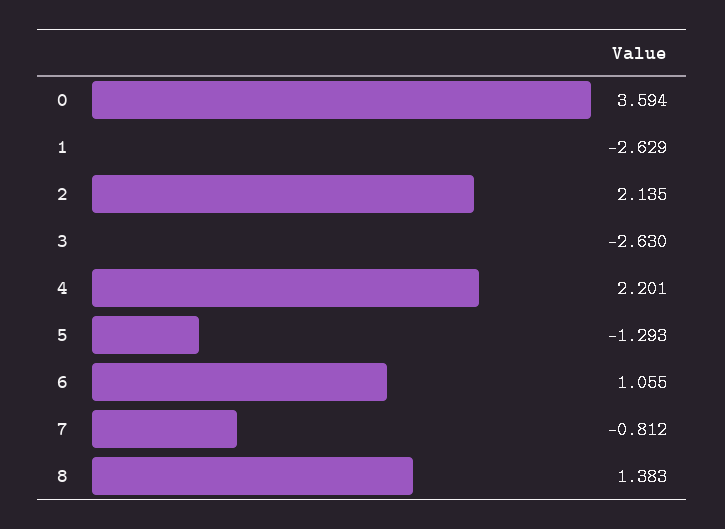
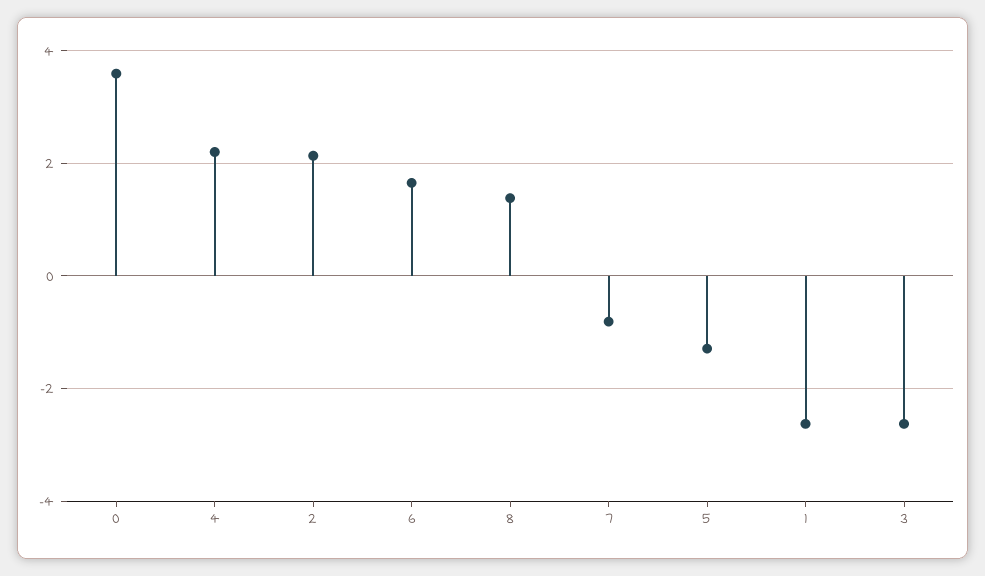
6: 1.055 -> 1.6

